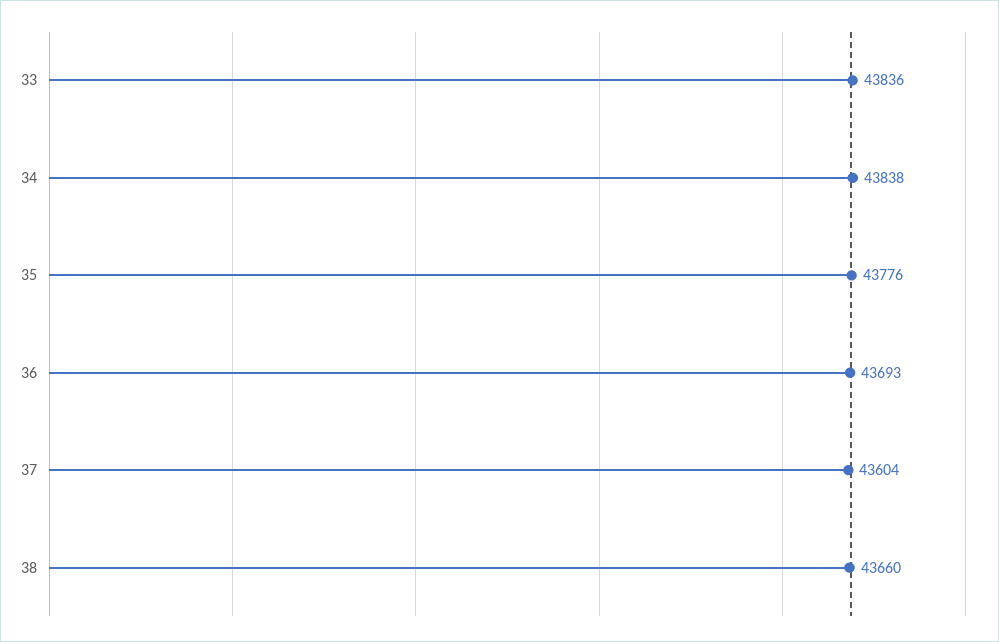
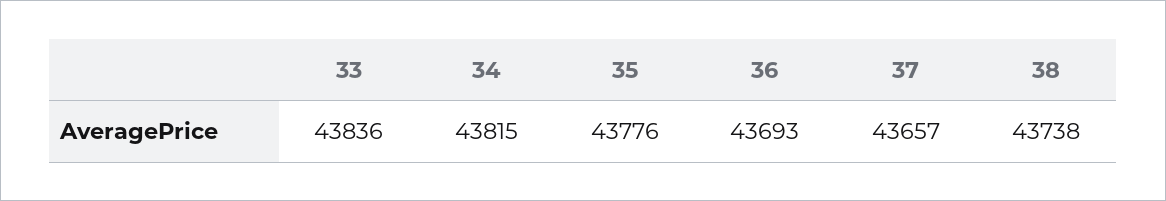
34: 43838 -> 43815
37: 43604 -> 43657
38: 43660 -> 43738

